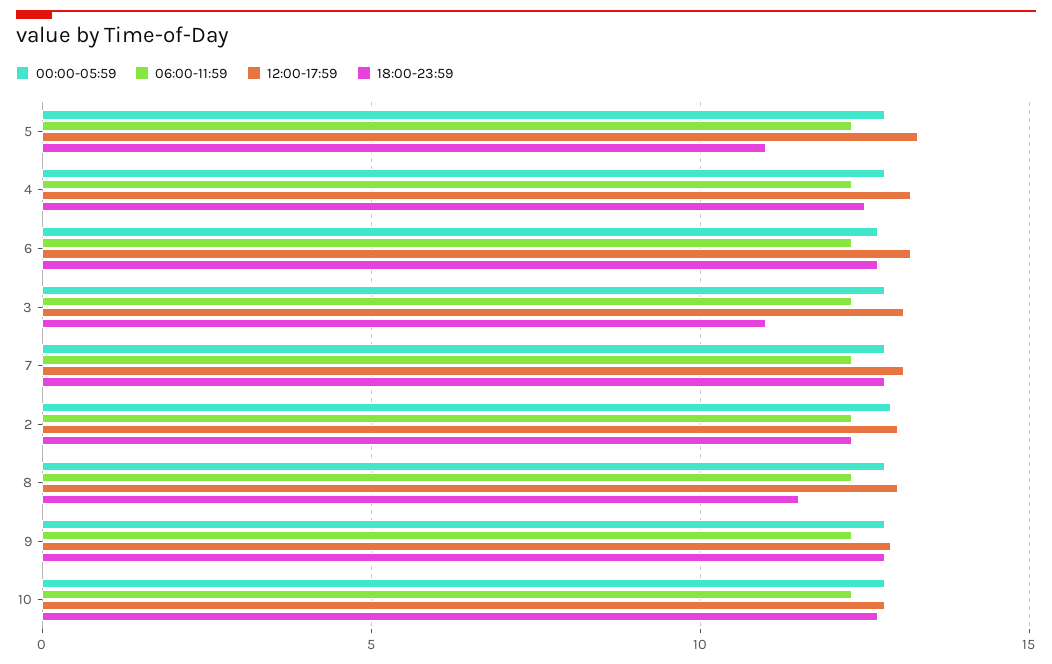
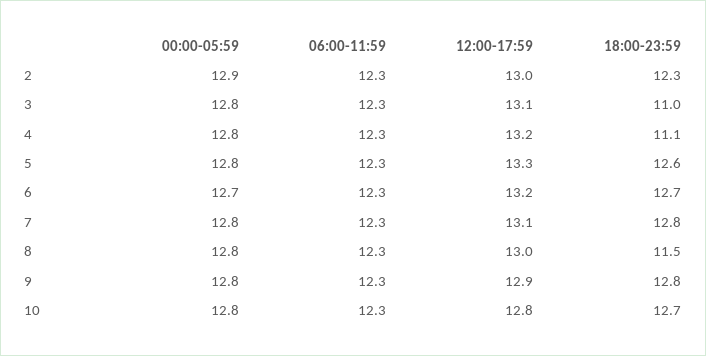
18:00-23:59, 5: 11 -> 12.6
18:00-23:59, 4: 12.5 -> 11.1

